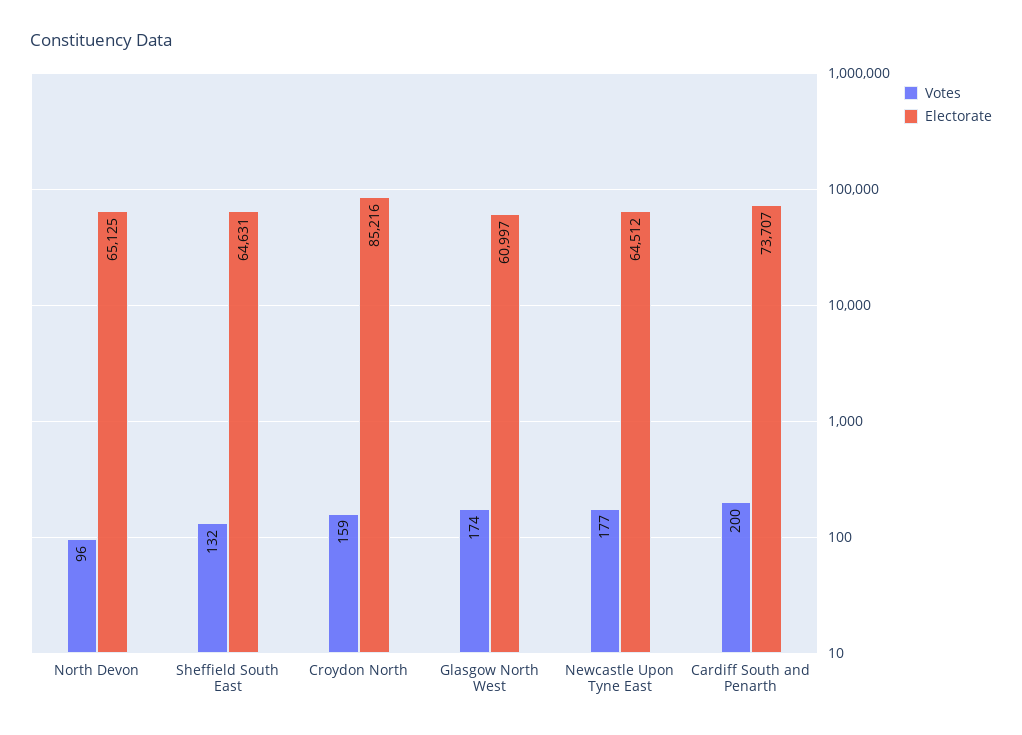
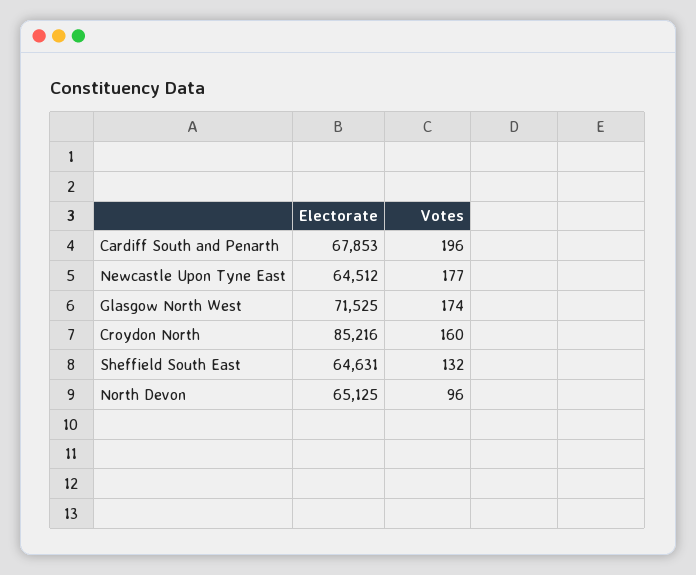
Votes, Croydon North: 159 -> 160
Electorate, Glasgow North West: 60997 -> 71525
Votes, Cardiff South and Penarth: 200 -> 196
Electorate, Cardiff South and Penarth: 73707 -> 67853

